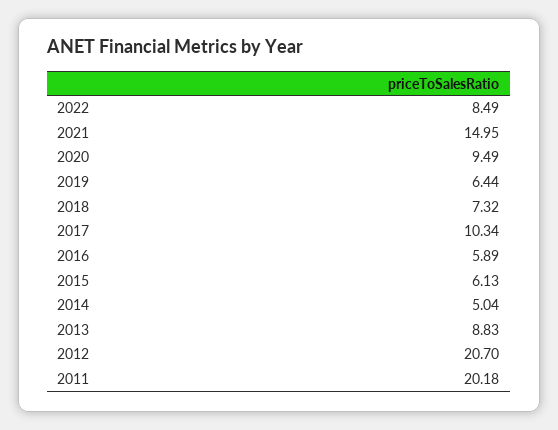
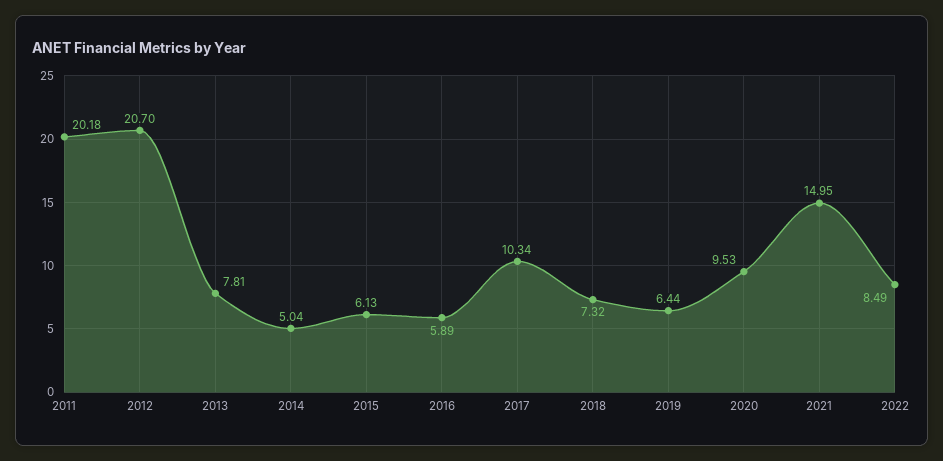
2020: 9.49 -> 9.53
2013: 8.83 -> 7.81

